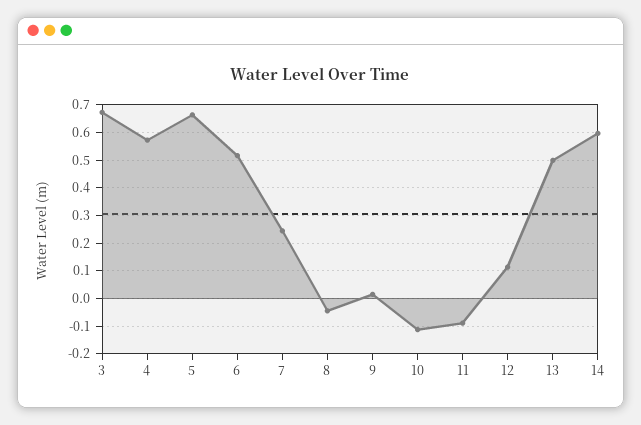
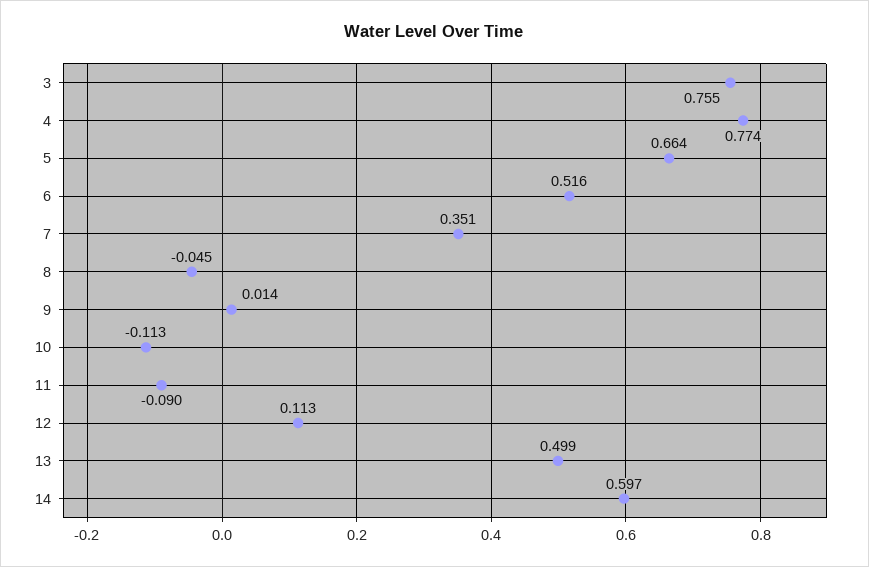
3: 0.675 -> 0.755
4: 0.575 -> 0.774
7: 0.25 -> 0.351

